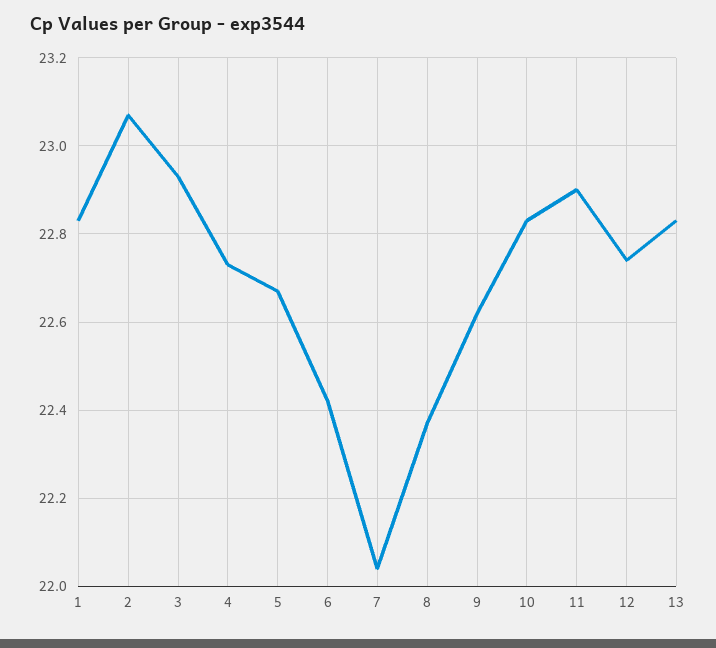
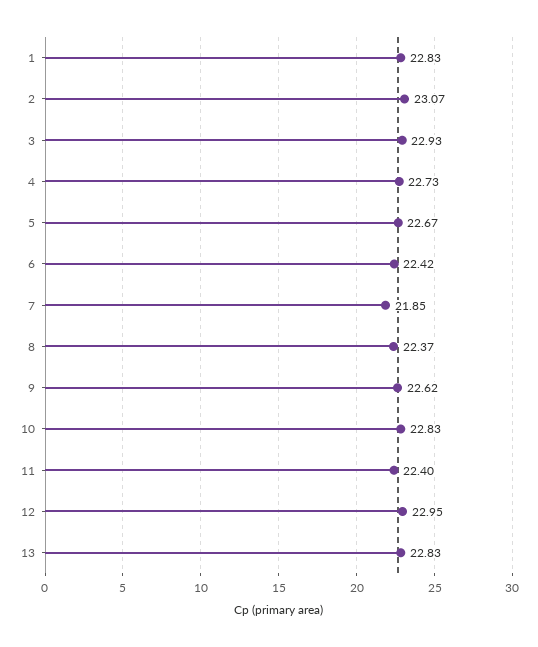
7: 22.05 -> 21.85
11: 22.9 -> 22.4
12: 22.75 -> 22.95

